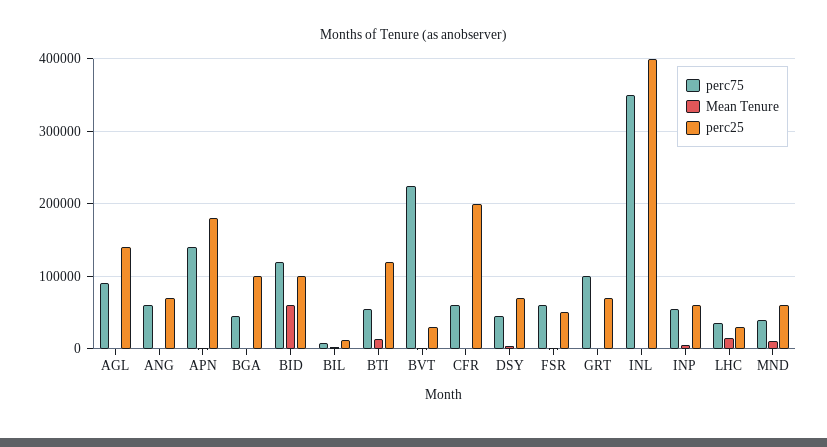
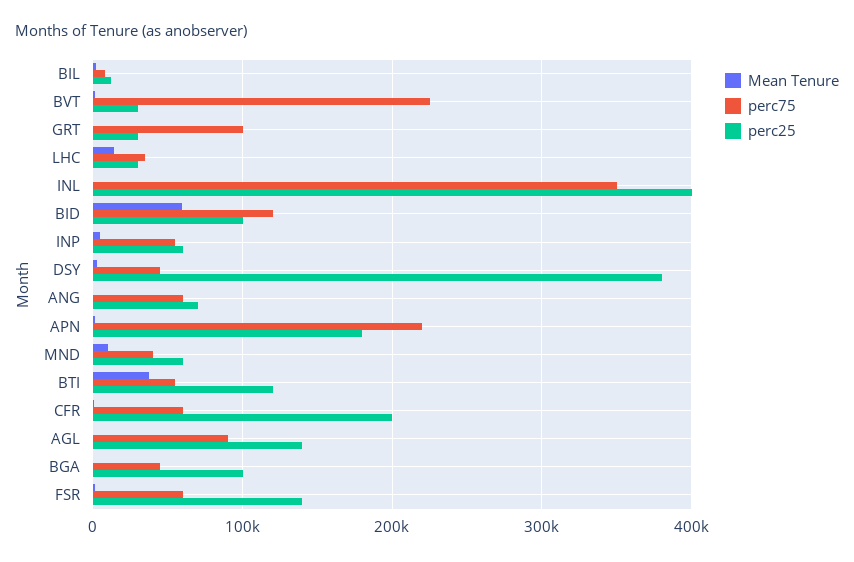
perc75, APN: 140000 -> 220000
Mean Tenure, BTI: 10000 -> 40000
perc25, DSY: 70000 -> 380000
perc25, FSR: 50000 -> 140000
perc25, GRT: 70000 -> 30000

